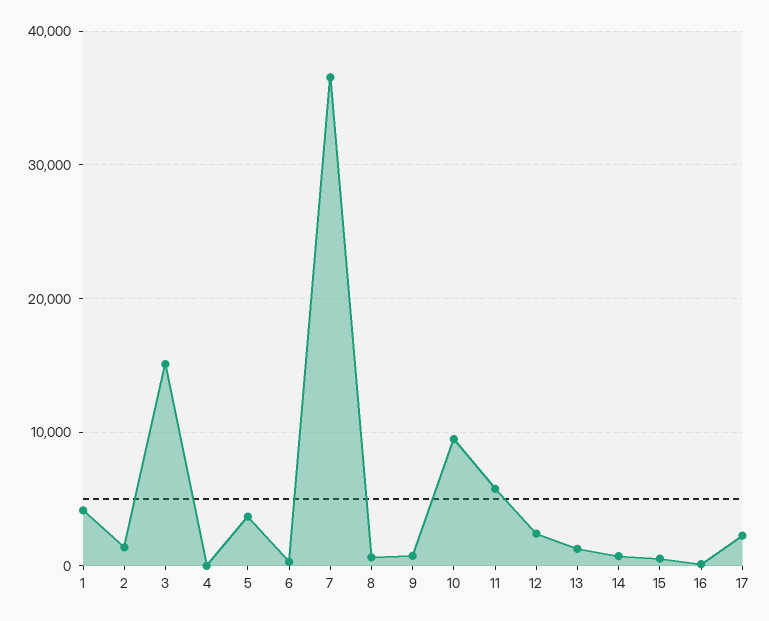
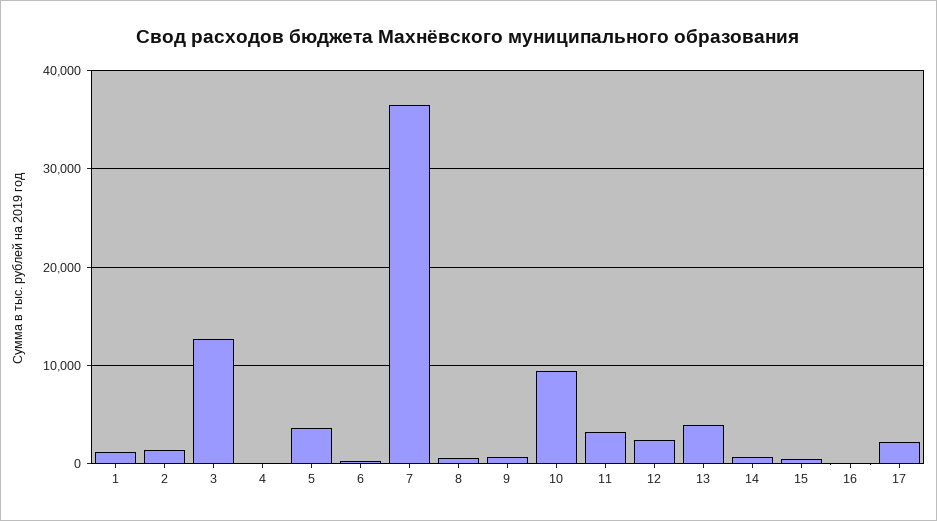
1: 4000 -> 1000
3: 15000 -> 13000
11: 6000 -> 3000
13: 1000 -> 4000

